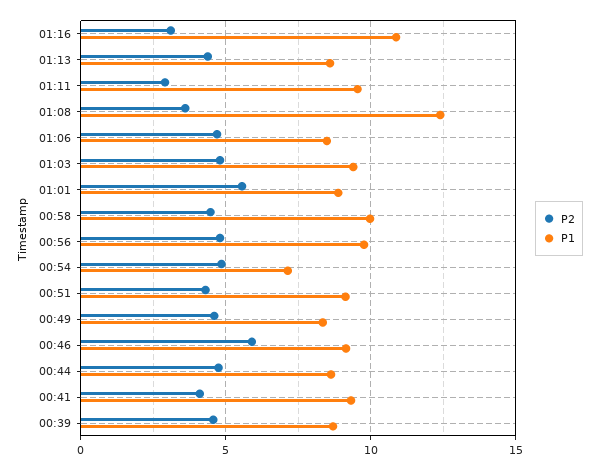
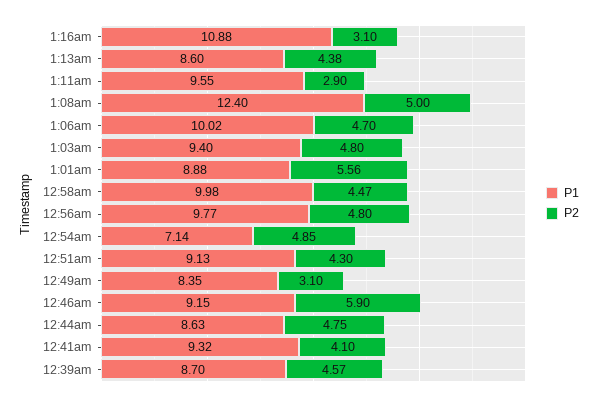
P2, 01:08: 3.5 -> 5
P1, 01:06: 8.5 -> 10.02
P2, 00:49: 4.5 -> 3.1

